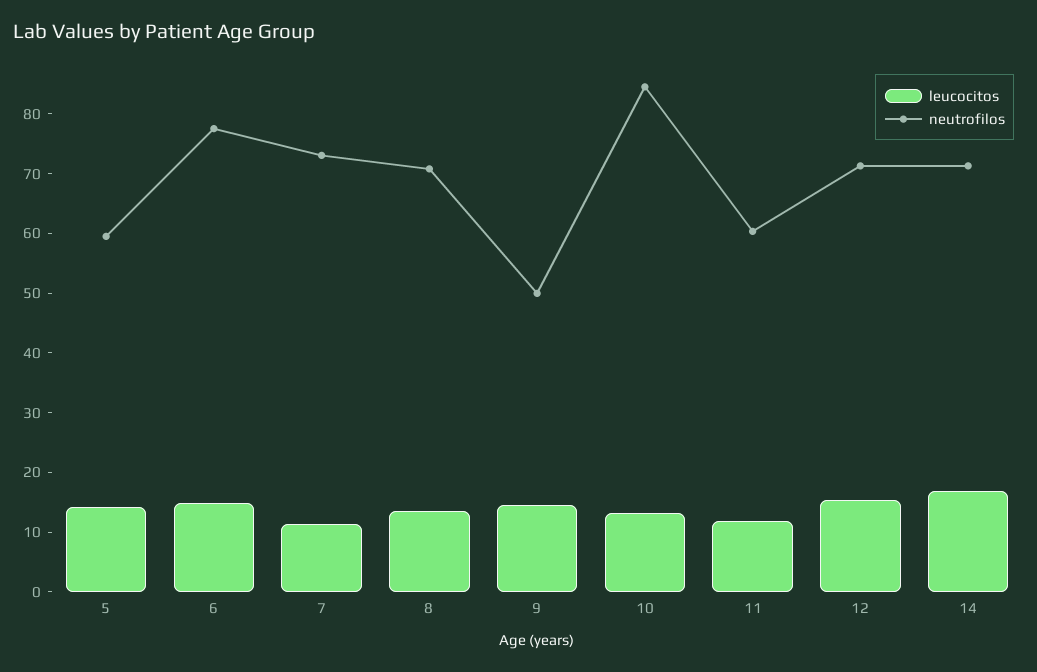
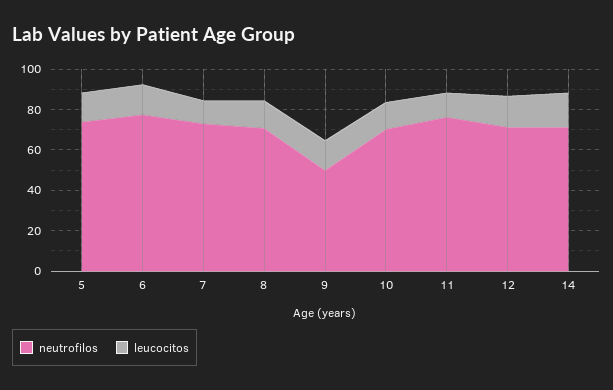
neutrofilos, 5: 60 -> 75
neutrofilos, 10: 84 -> 70
neutrofilos, 11: 60 -> 75

